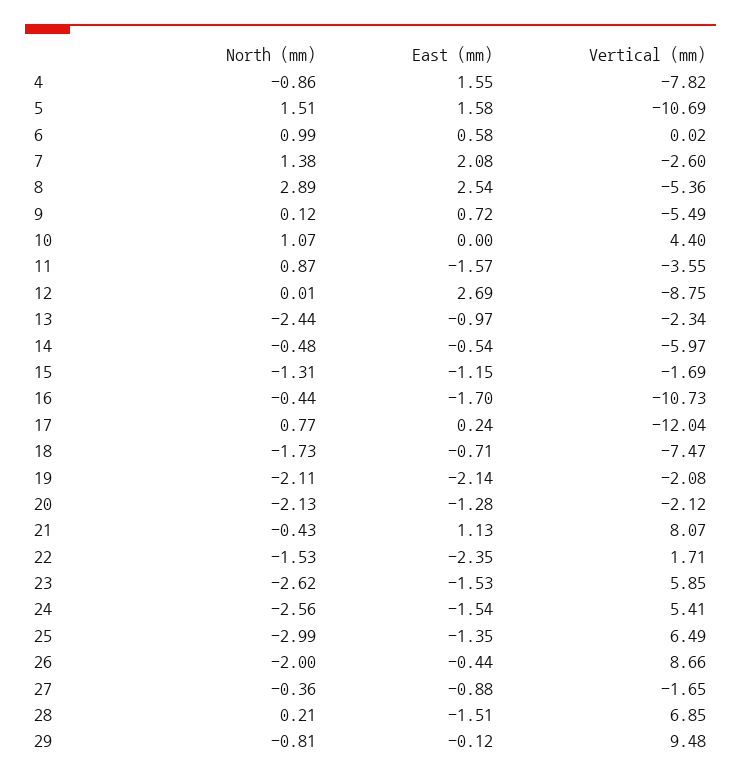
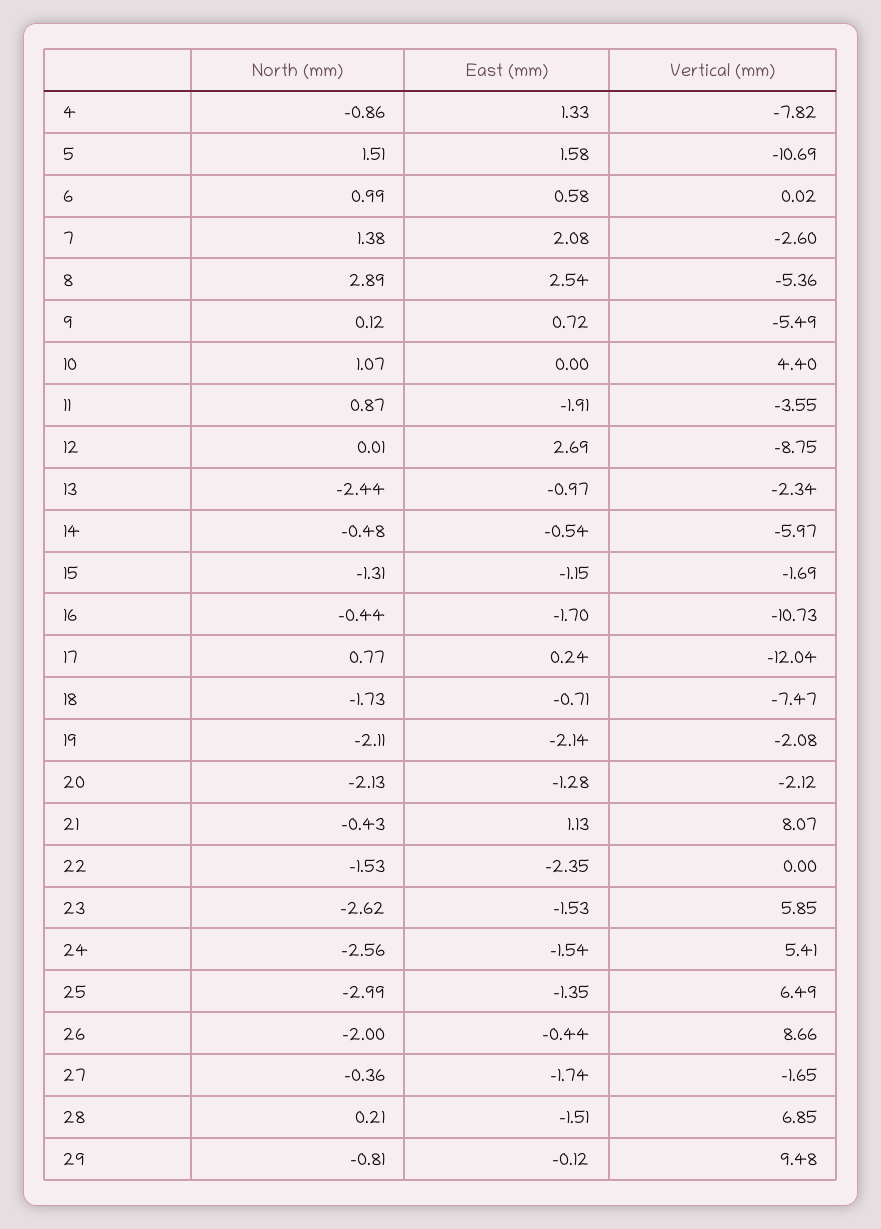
East (mm), 4: 1.55 -> 1.33
East (mm), 11: -1.57 -> -1.91
Vertical (mm), 22: 1.71 -> 0
East (mm), 27: -0.88 -> -1.74

